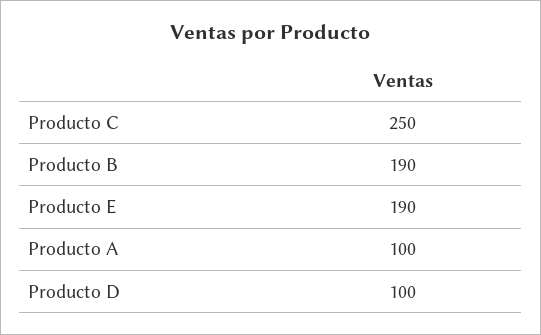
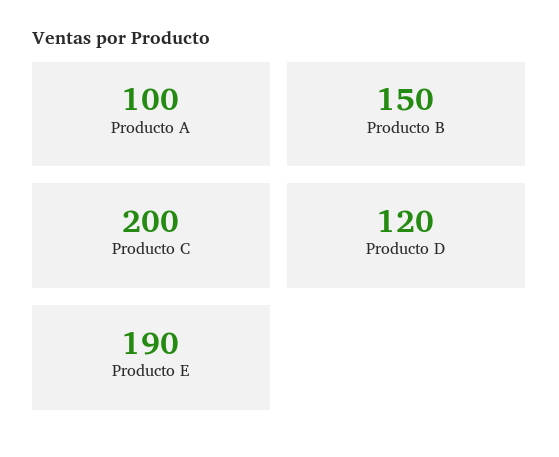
Producto C: 250 -> 200
Producto B: 190 -> 150
Producto D: 100 -> 120

